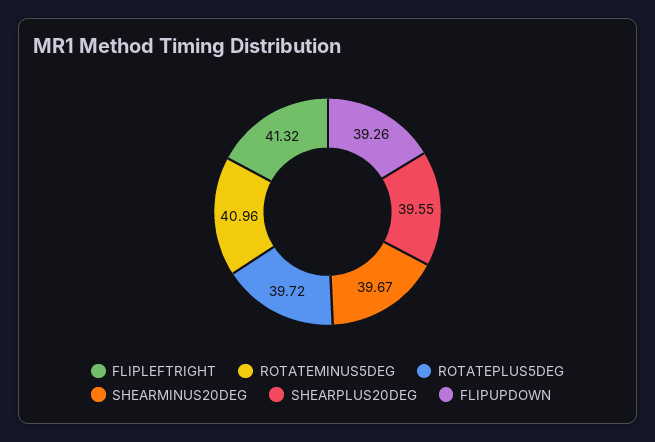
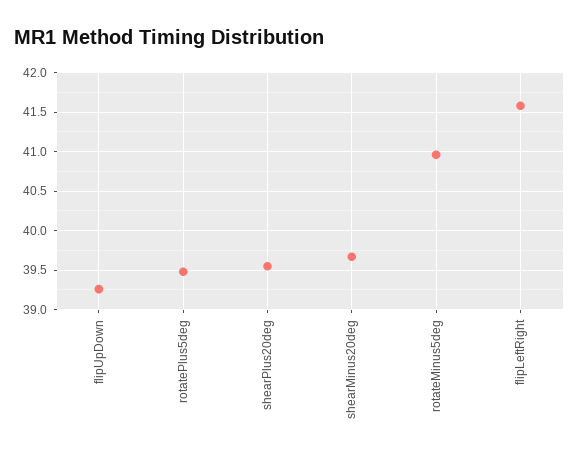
FLIPLEFTRIGHT: 41.32 -> 41.6
ROTATEPLUS5DEG: 39.72 -> 39.5

